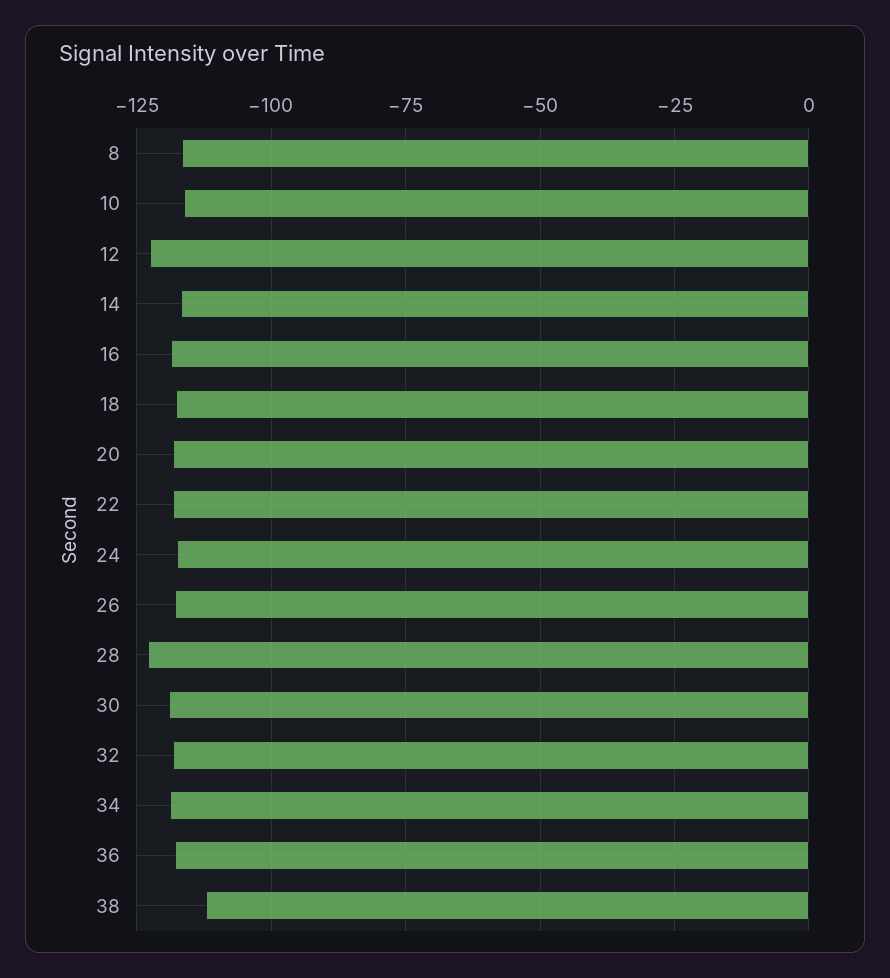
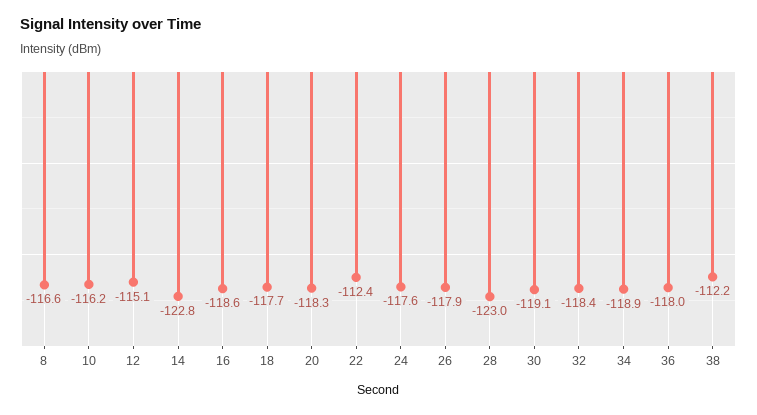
12: -122.5 -> -115.1
14: -117.5 -> -122.8
22: -117.5 -> -112.4

